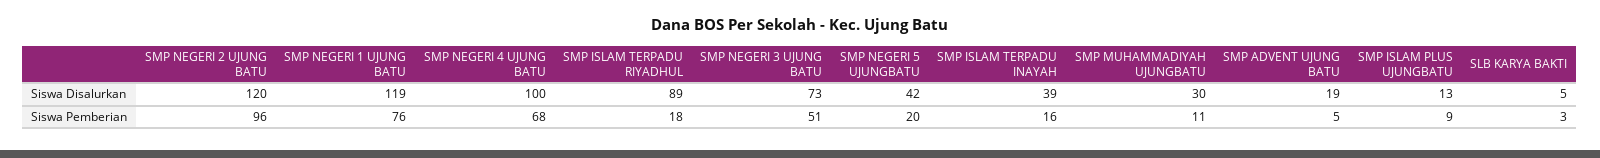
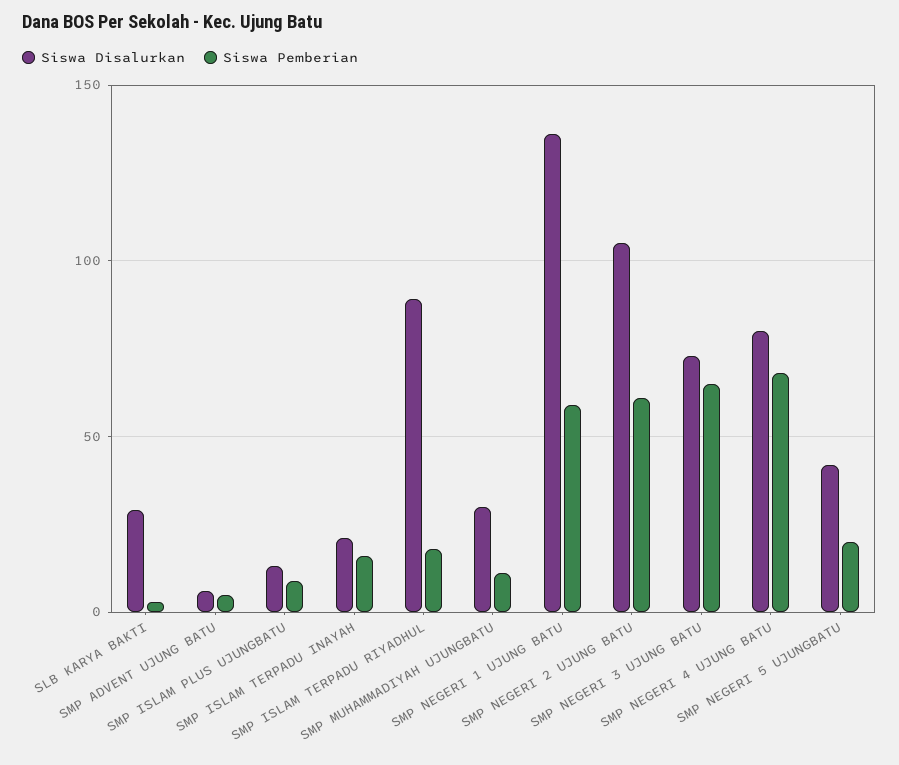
Siswa Disalurkan, SMP NEGERI 2 UJUNG BATU: 120 -> 105
Siswa Disalurkan, SMP NEGERI 1 UJUNG BATU: 119 -> 135
Siswa Disalurkan, SMP NEGERI 4 UJUNG BATU: 100 -> 80
Siswa Disalurkan, SMP ISLAM TERPADU INAYAH: 39 -> 20
Siswa Disalurkan, SMP ADVENT UJUNG BATU: 19 -> 5
Siswa Disalurkan, SLB KARYA BAKTI: 5 -> 30
Siswa Pemberian, SMP NEGERI 2 UJUNG BATU: 96 -> 60
Siswa Pemberian, SMP NEGERI 1 UJUNG BATU: 76 -> 60
Siswa Pemberian, SMP NEGERI 3 UJUNG BATU: 51 -> 65

